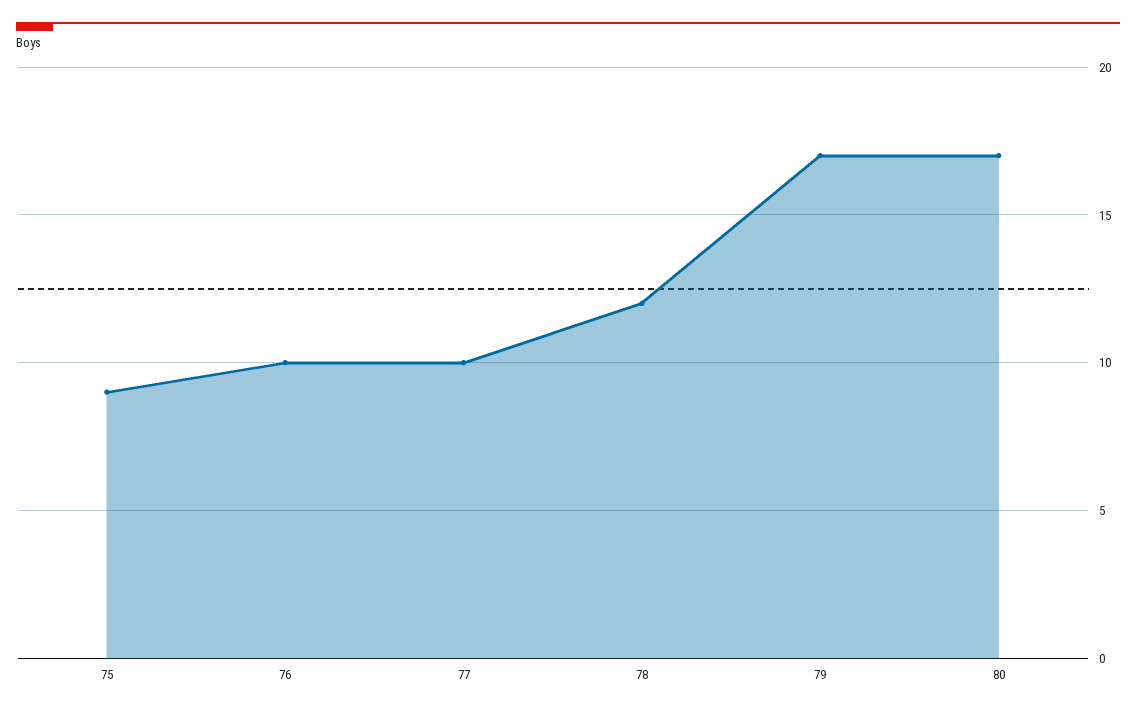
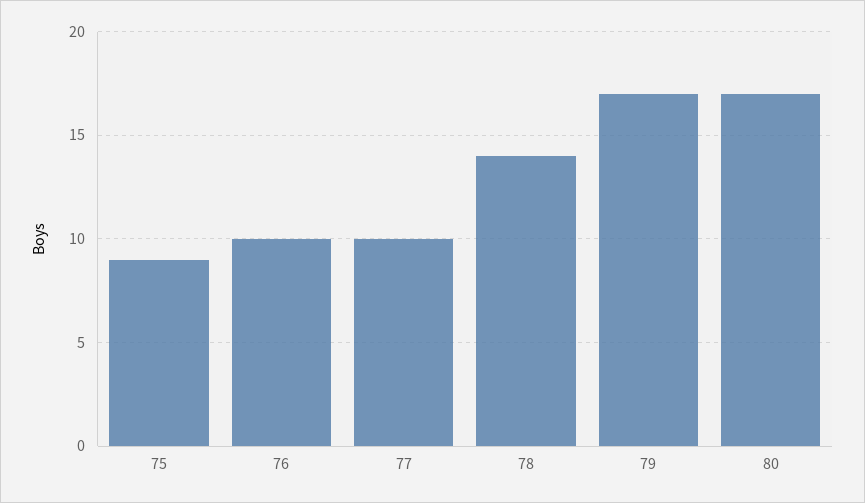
78: 12 -> 14

